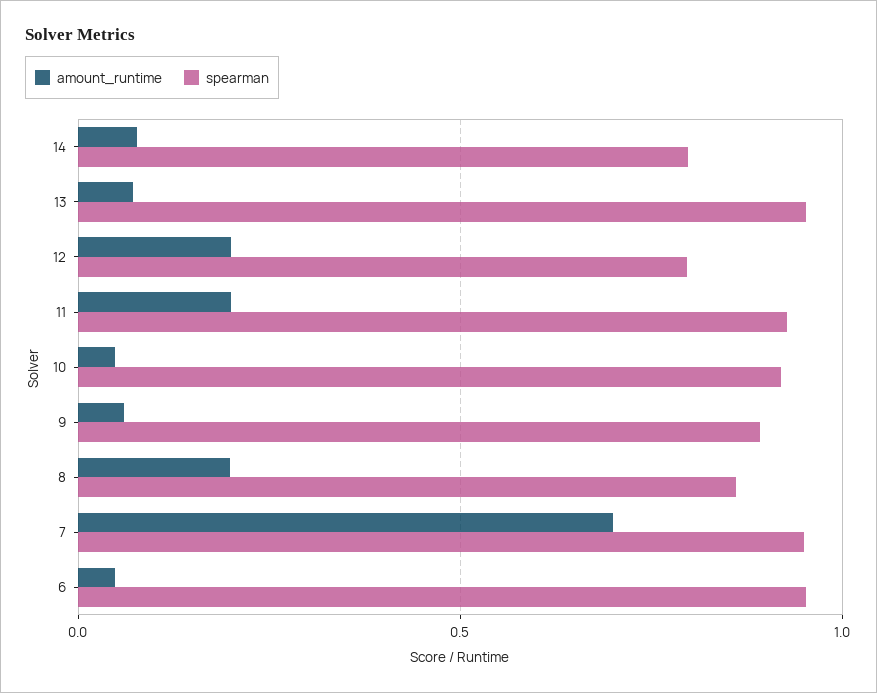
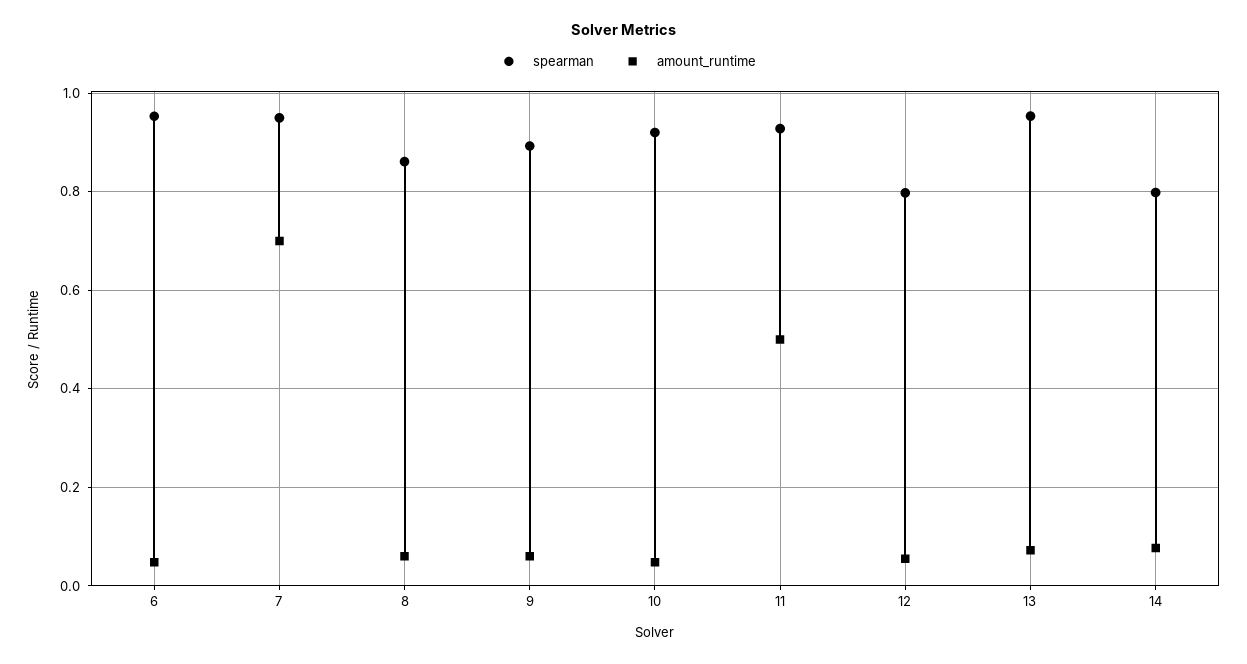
amount_runtime, 12: 0.2 -> 0.06
amount_runtime, 11: 0.2 -> 0.5
amount_runtime, 8: 0.2 -> 0.06

